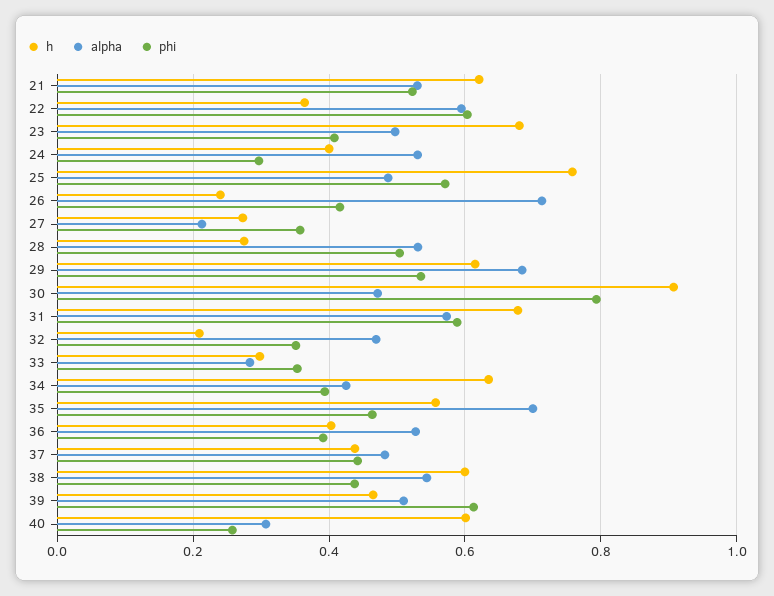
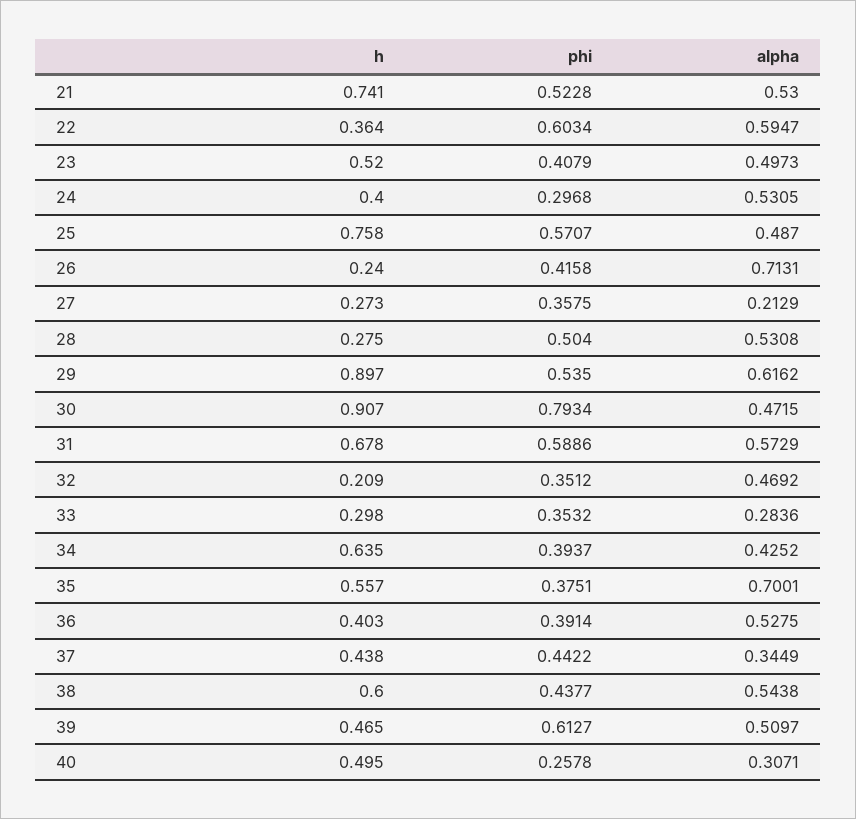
h, 21: 0.62 -> 0.741
h, 23: 0.68 -> 0.52
h, 29: 0.62 -> 0.897
alpha, 29: 0.68 -> 0.6162
phi, 35: 0.46 -> 0.3751
alpha, 37: 0.48 -> 0.3449
h, 40: 0.6 -> 0.495

